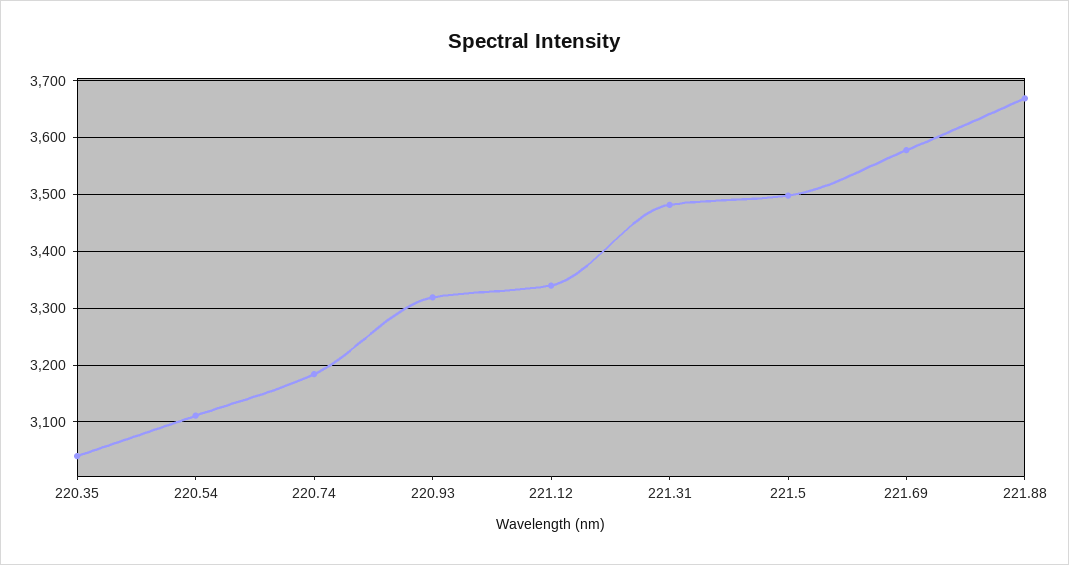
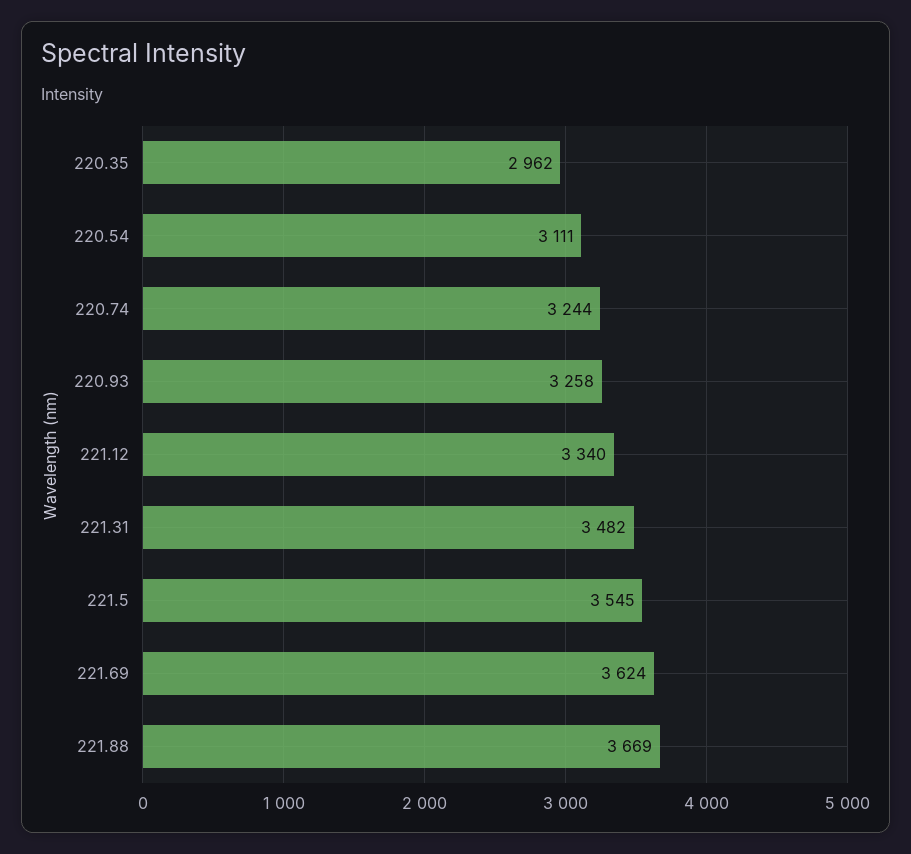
220.35: 3040 -> 2962
220.74: 3180 -> 3244
220.93: 3320 -> 3258
221.5: 3500 -> 3545
221.69: 3580 -> 3624

